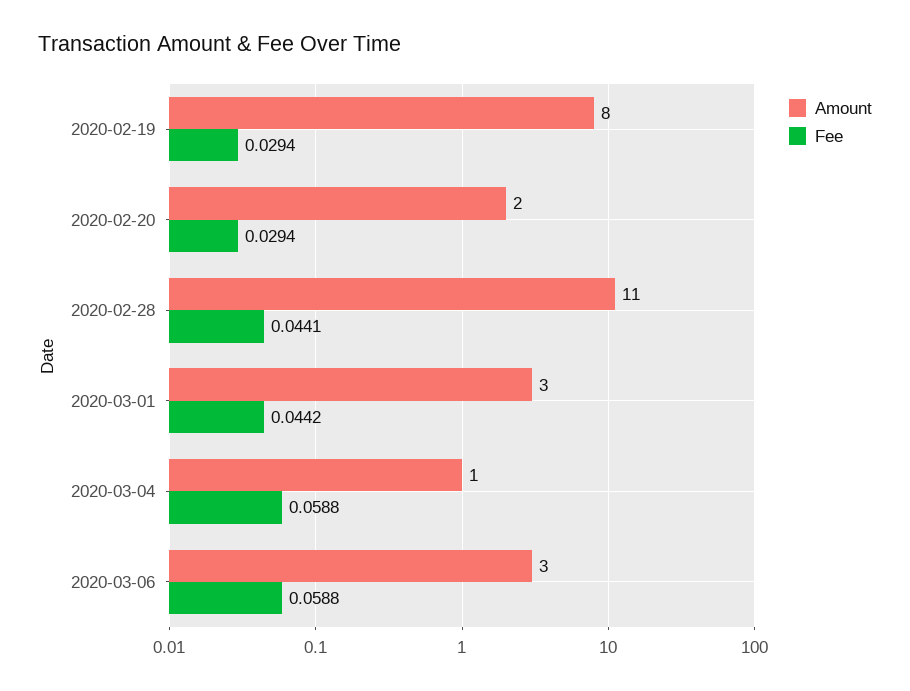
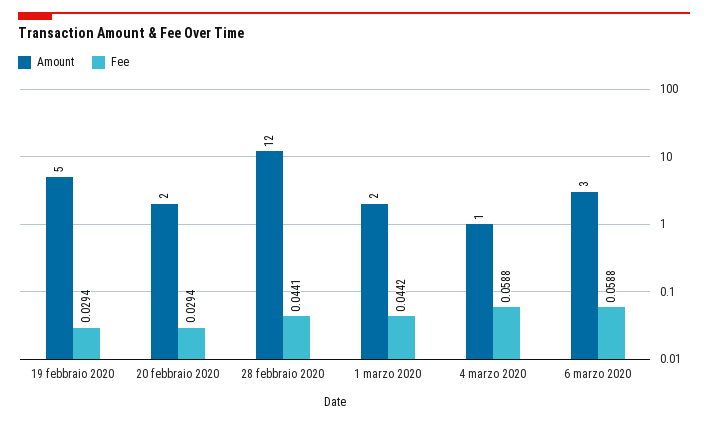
Amount, 2020-02-19: 8 -> 5
Amount, 2020-02-28: 11 -> 12
Amount, 2020-03-01: 3 -> 2

